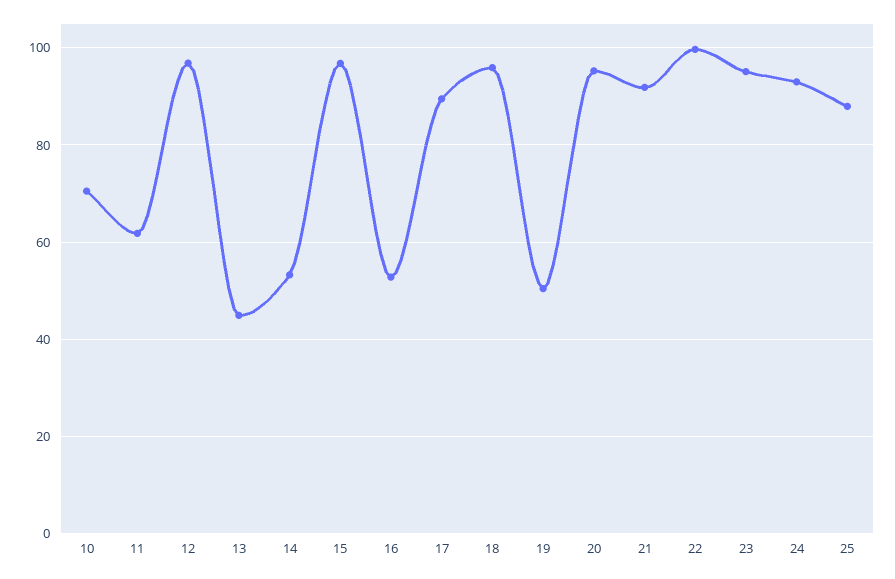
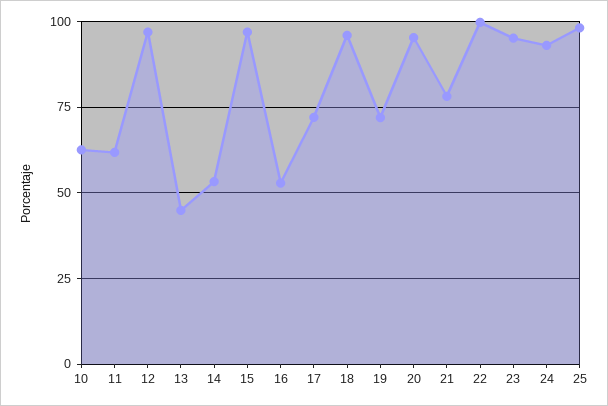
10: 70 -> 62.5
17: 90 -> 72.5
19: 50 -> 72.5
21: 92 -> 77.5
25: 88 -> 97.5

